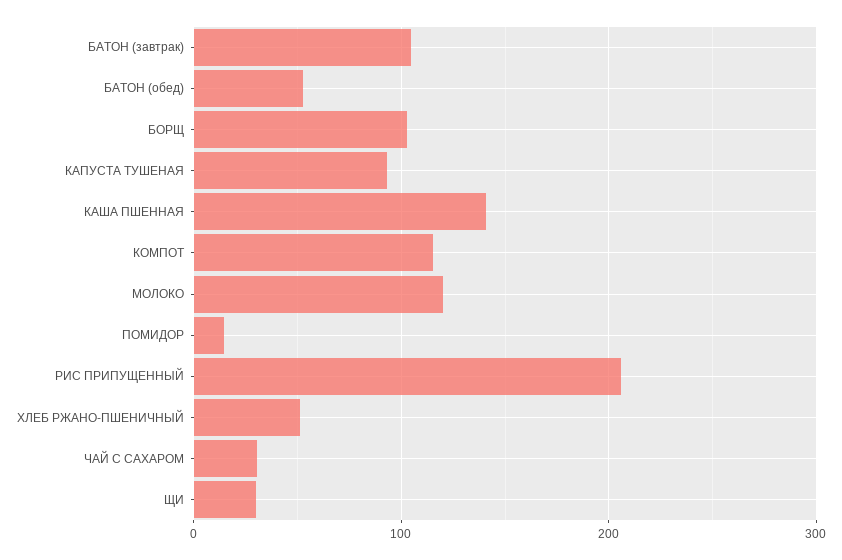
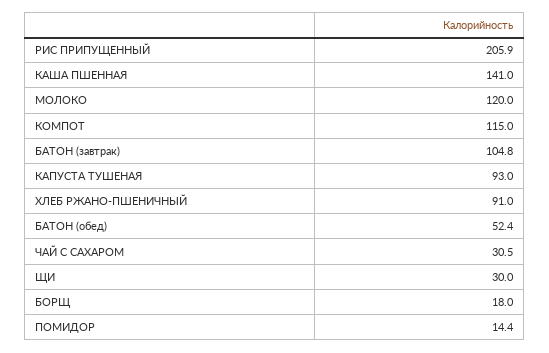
БОРЩ: 100 -> 18
ХЛЕБ РЖАНО-ПШЕНИЧНЫЙ: 50 -> 91

